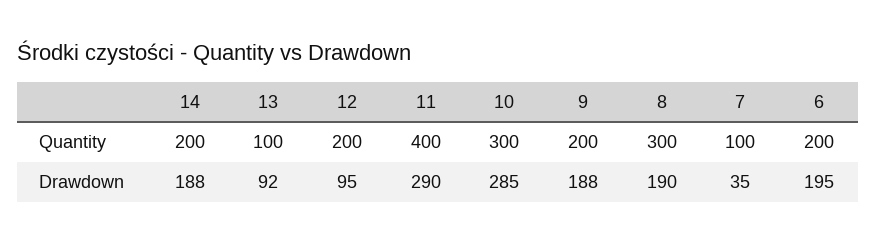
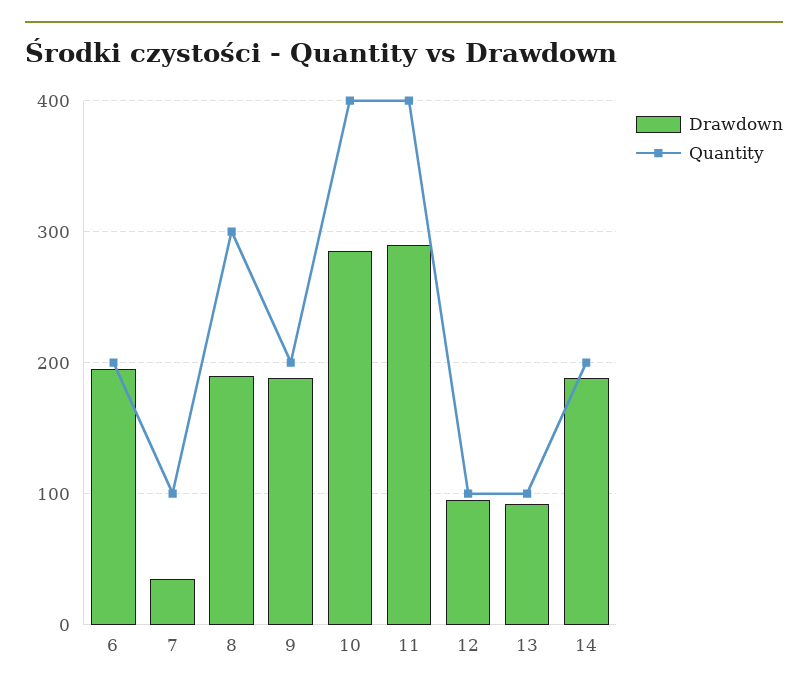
Quantity, 12: 200 -> 100
Quantity, 10: 300 -> 400

